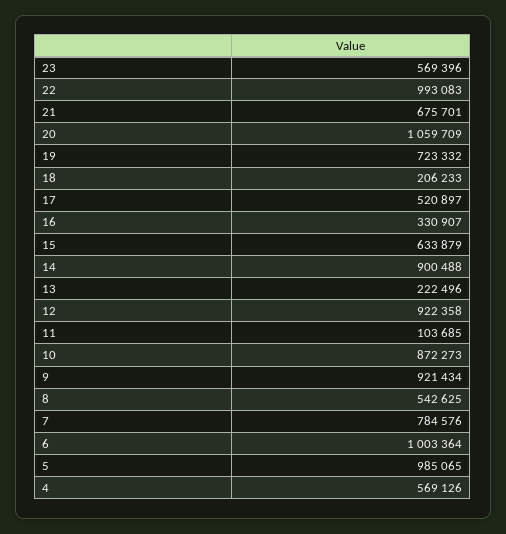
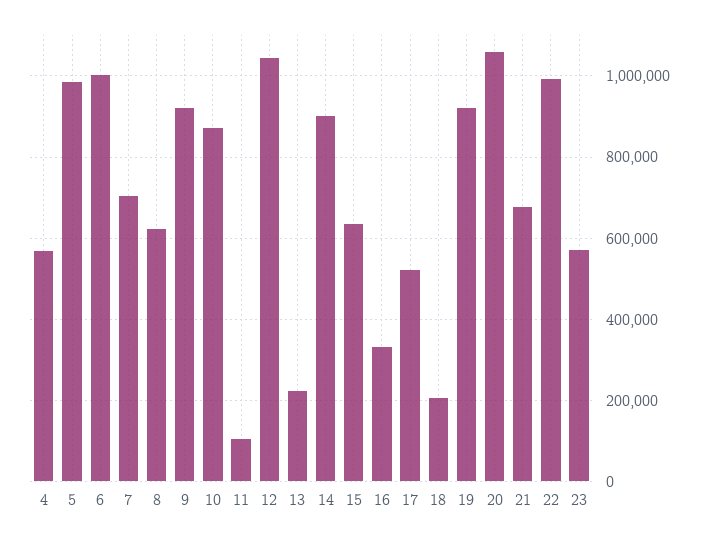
19: 723332 -> 920000
12: 922358 -> 1040000
8: 542625 -> 620000
7: 784576 -> 700000

